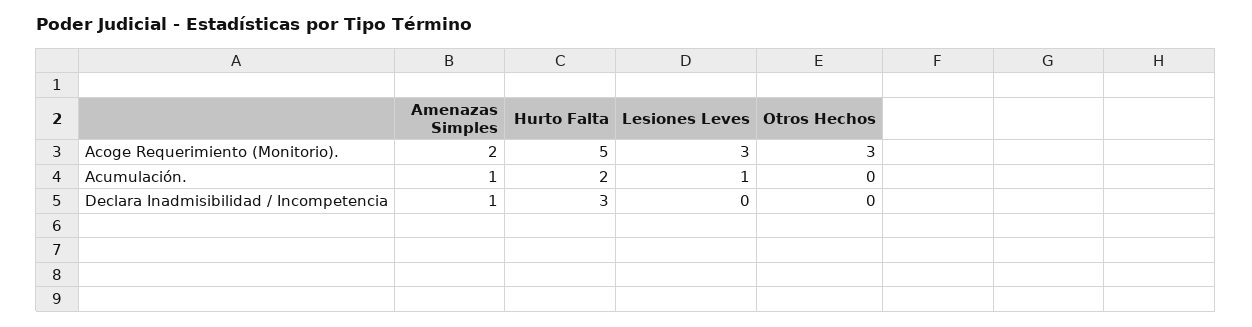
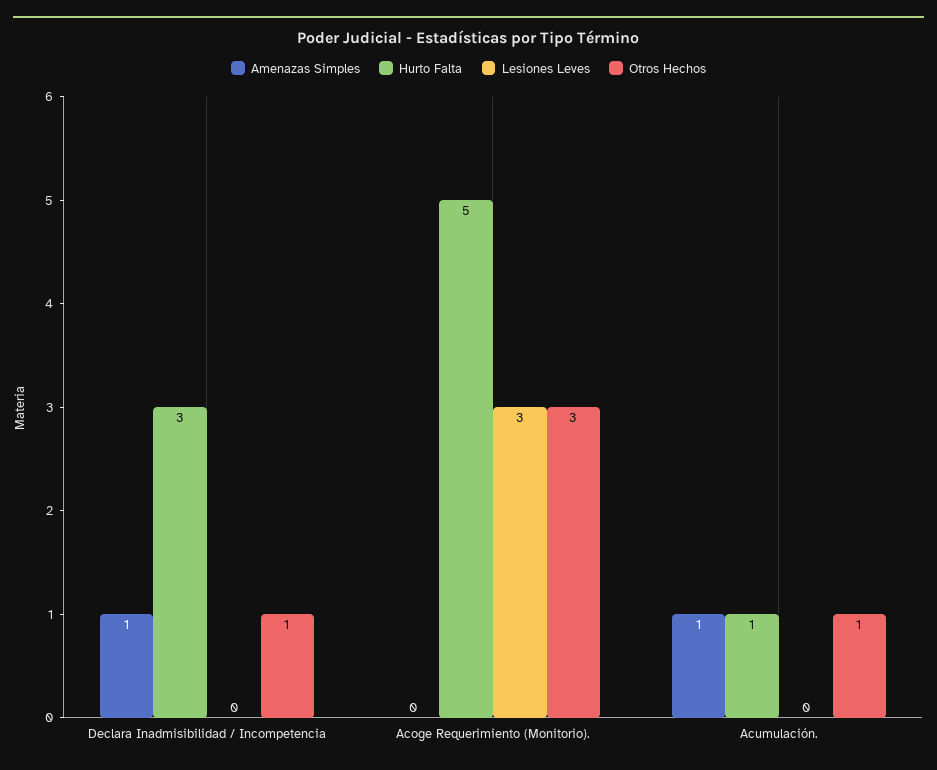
Amenazas Simples, Acoge Requerimiento (Monitorio).: 2 -> 0
Hurto Falta, Acumulación.: 2 -> 1
Lesiones Leves, Acumulación.: 1 -> 0
Otros Hechos, Acumulación.: 0 -> 1
Otros Hechos, Declara Inadmisibilidad / Incompetencia: 0 -> 1

